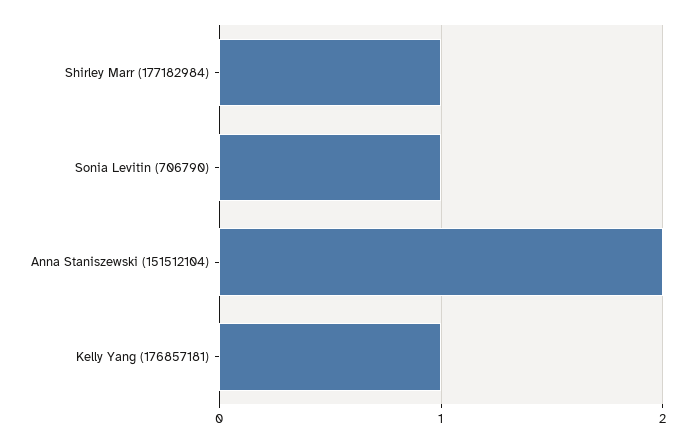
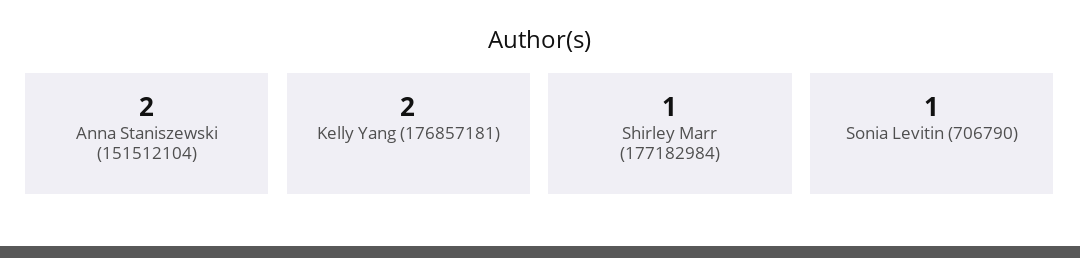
Kelly Yang (176857181): 1 -> 2

